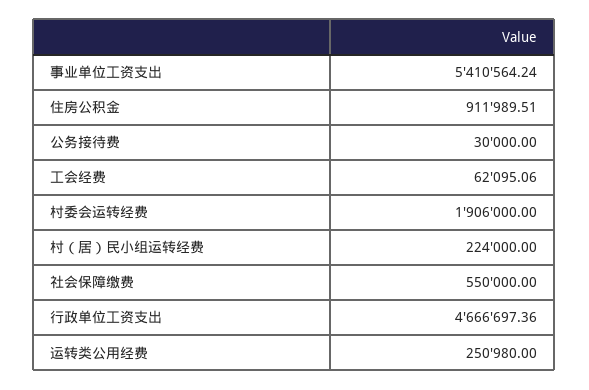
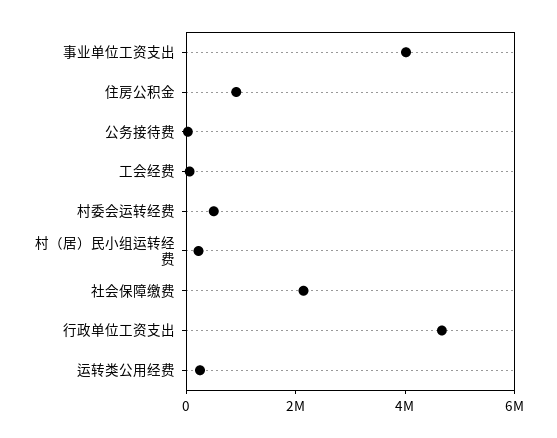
事业单位工资支出: 5410564.24 -> 4000000
村委会运转经费: 1906000 -> 500000
社会保障缴费: 550000 -> 2000000

